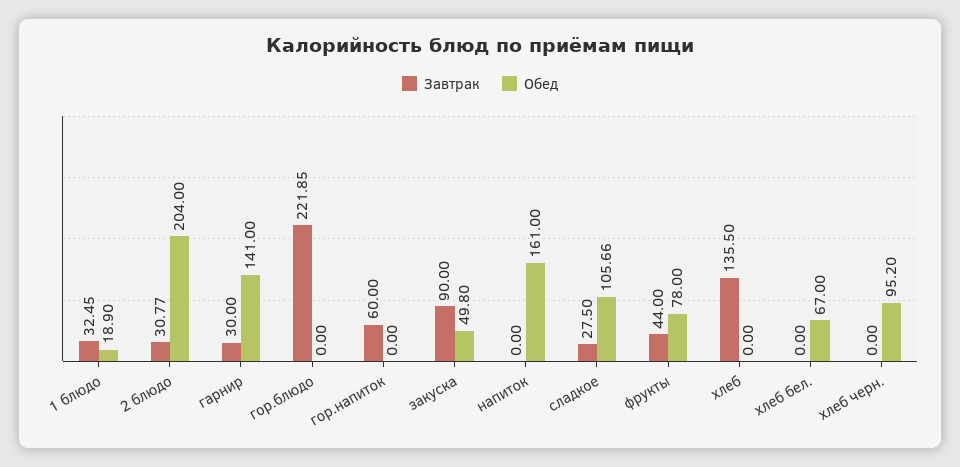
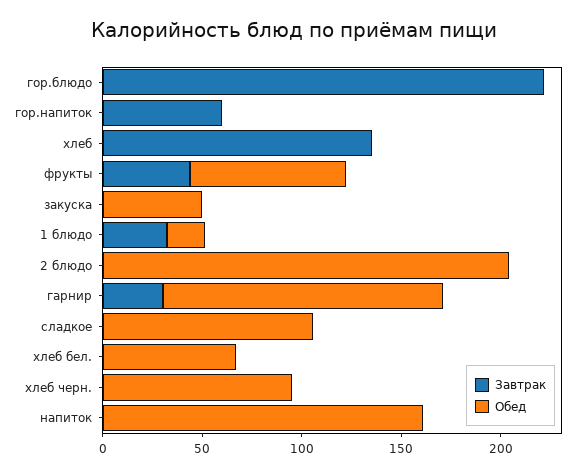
Завтрак, 2 блюдо: 30.77 -> 0
Завтрак, закуска: 90 -> 0
Завтрак, сладкое: 27.5 -> 0

